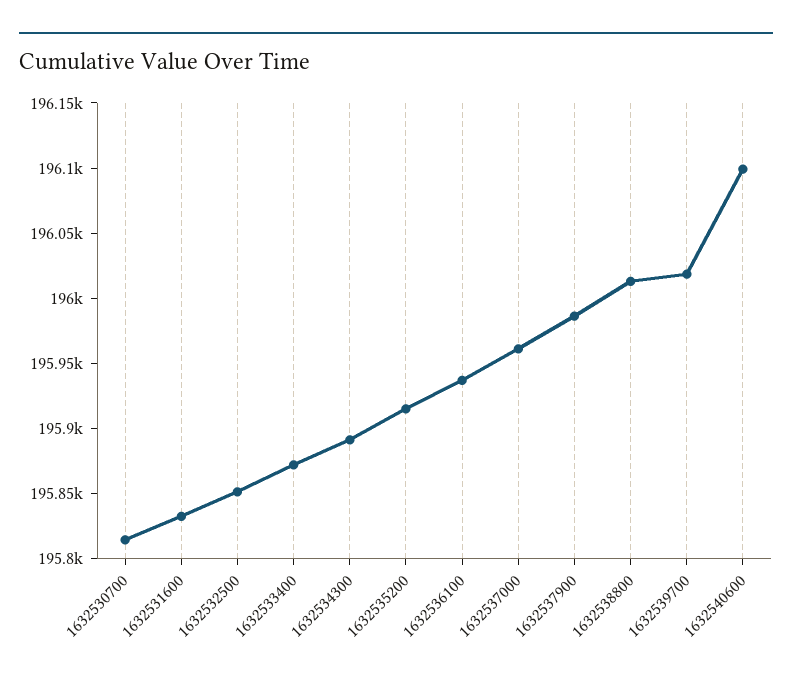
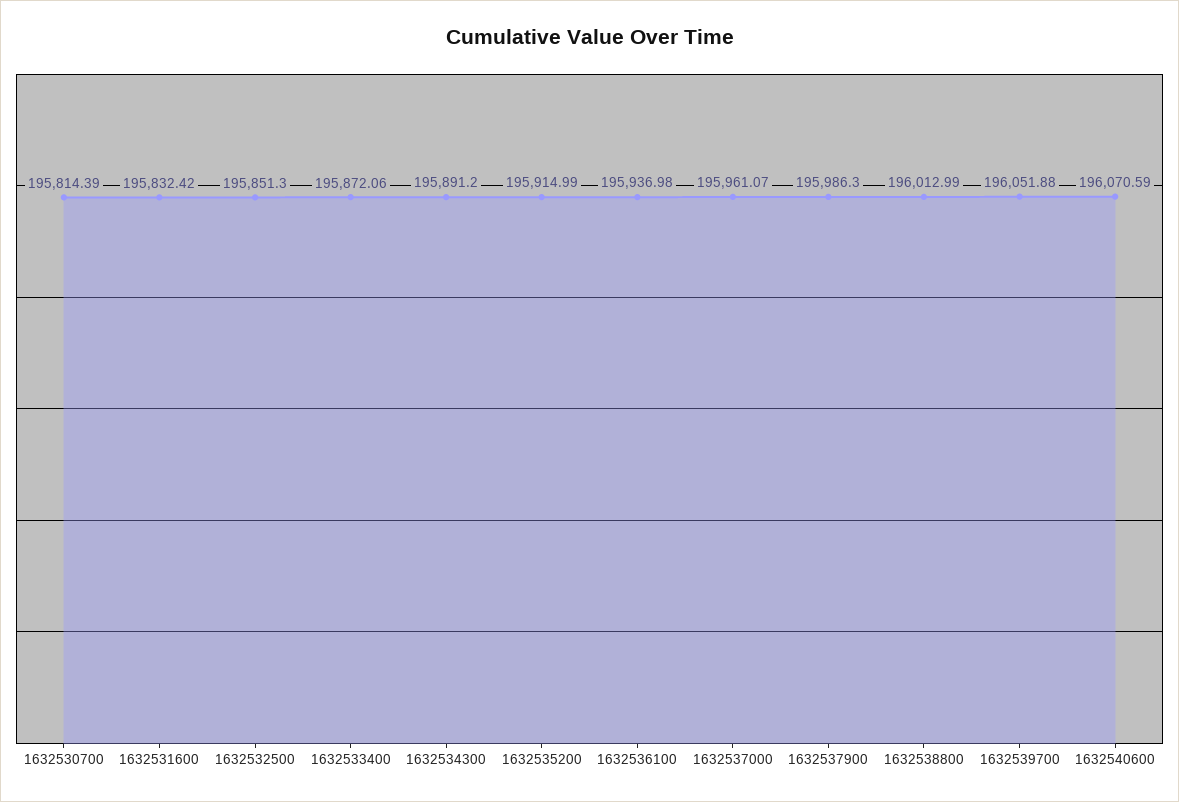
1632539700: 196020 -> 196051.88
1632540600: 196100 -> 196070.59

